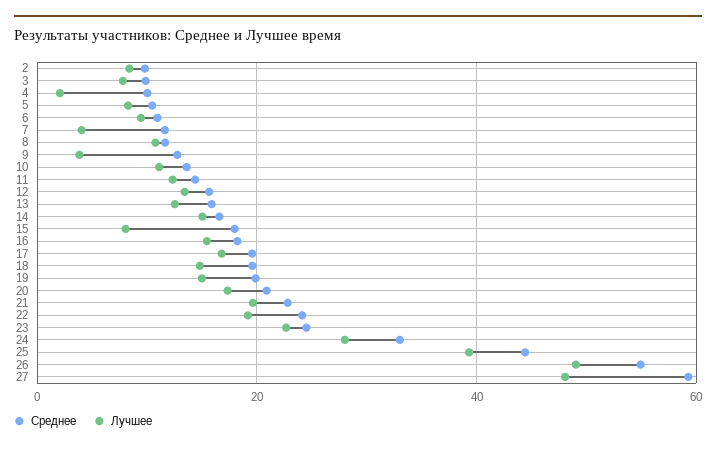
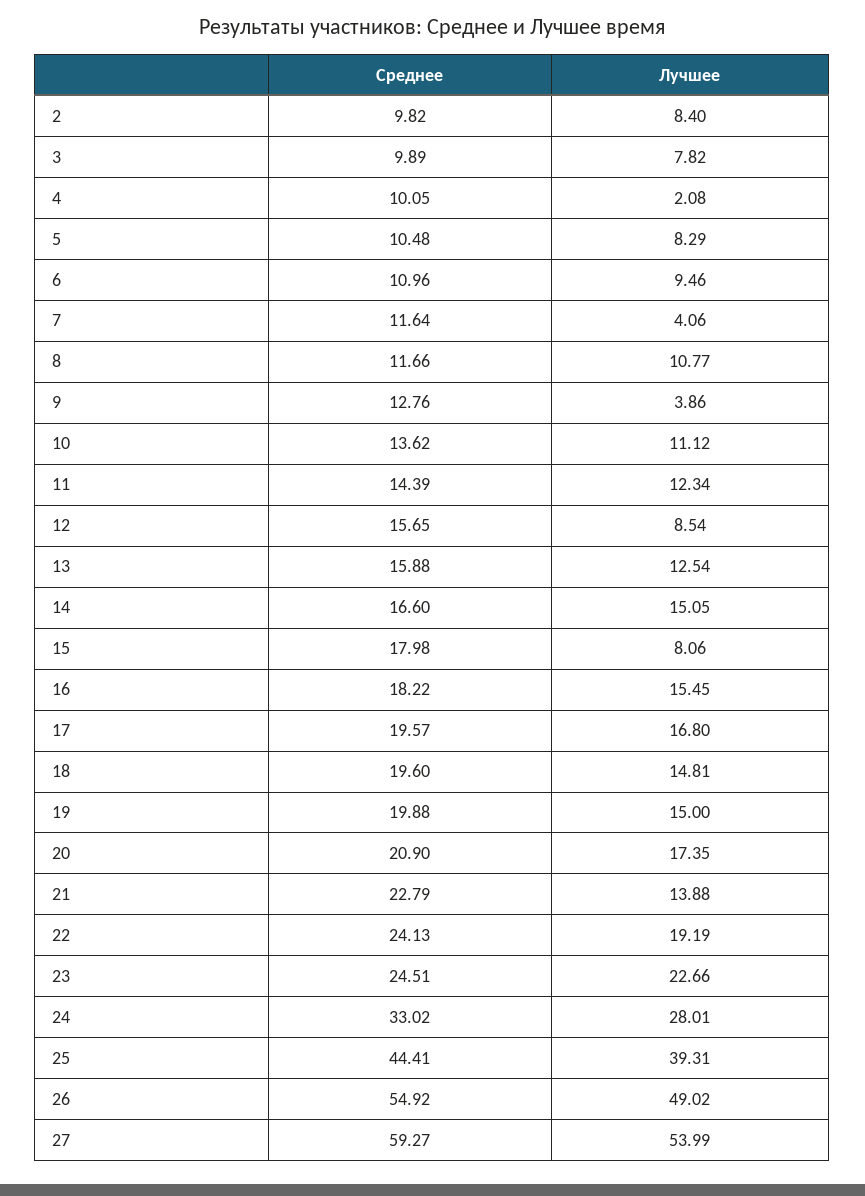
Лучшее, 12: 14 -> 8.54
Лучшее, 21: 20 -> 13.88
Лучшее, 27: 48 -> 53.99

